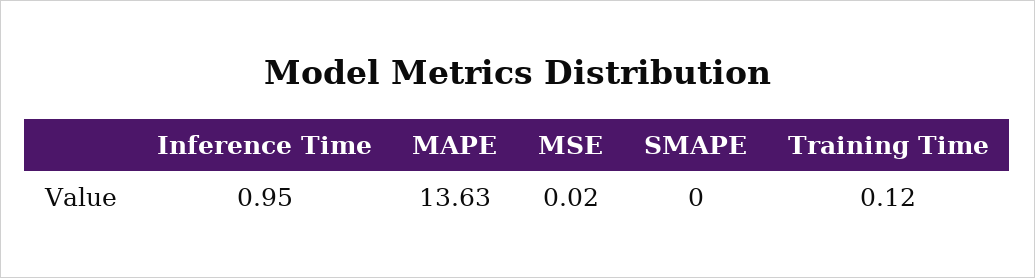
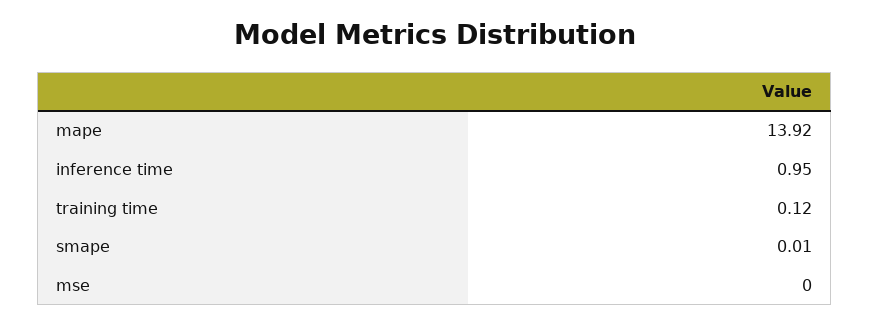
MAPE: 13.63 -> 13.92
MSE: 0.02 -> 0
SMAPE: 0 -> 0.01

